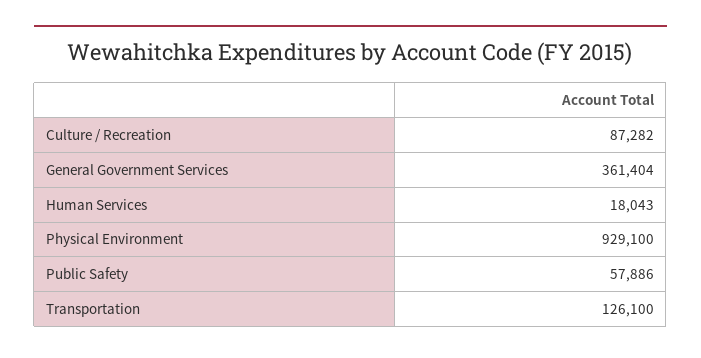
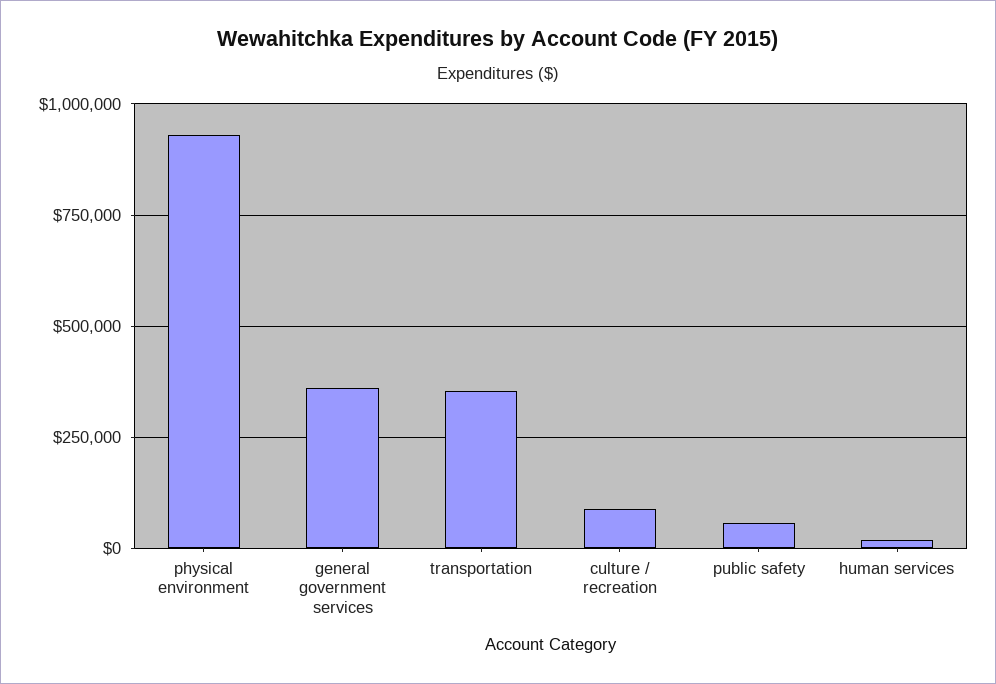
Transportation: 126100 -> 350000

